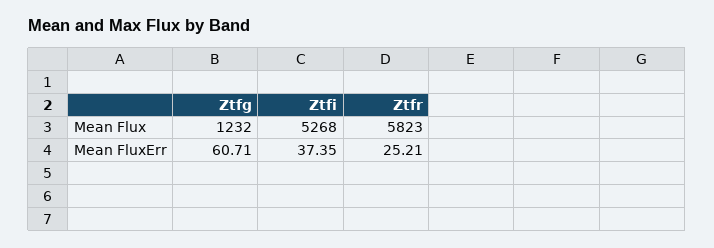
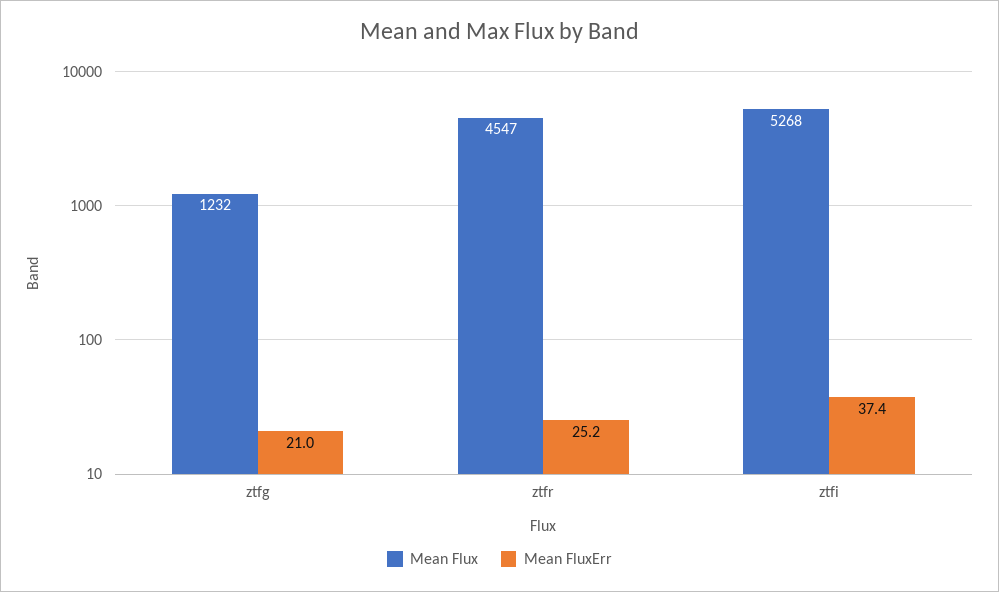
Mean Flux, Ztfr: 5823 -> 4547
Mean FluxErr, Ztfg: 60.71 -> 21

